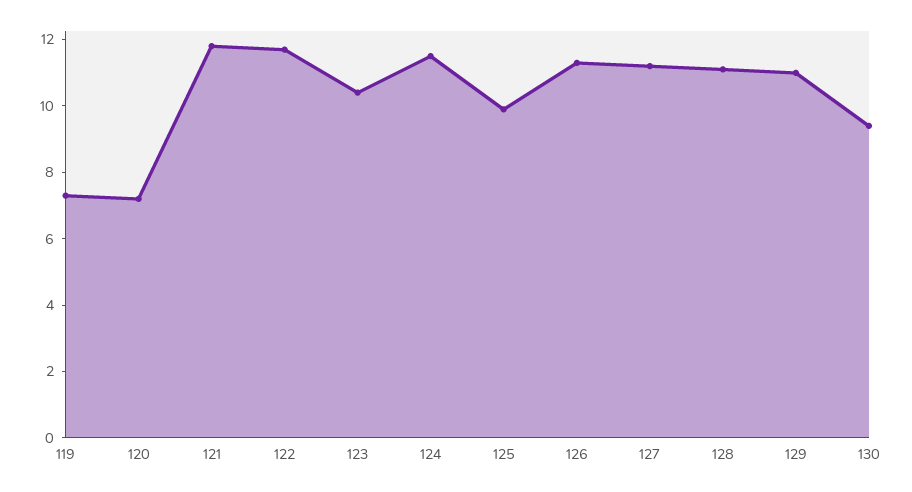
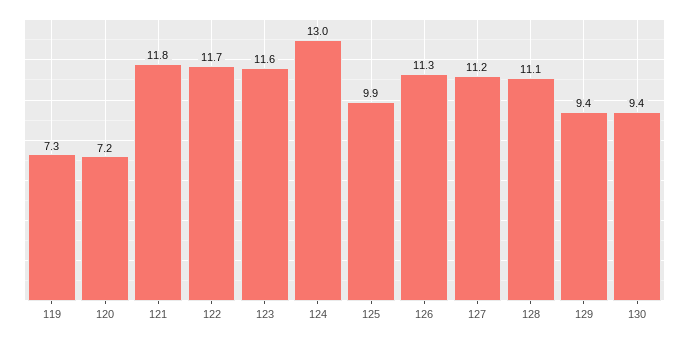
123: 10.5 -> 11.6
124: 11.5 -> 13
129: 11 -> 9.4

